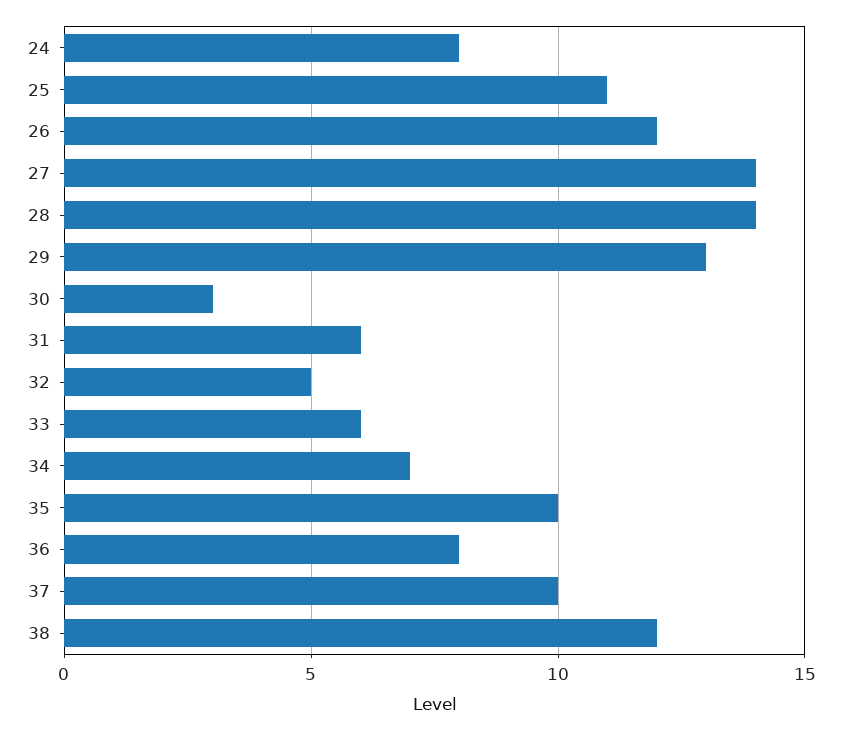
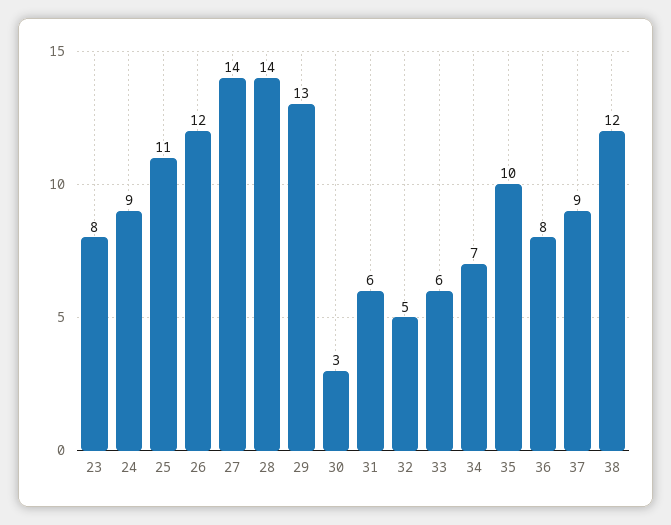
24: 8 -> 9
37: 10 -> 9
23: none -> 8

